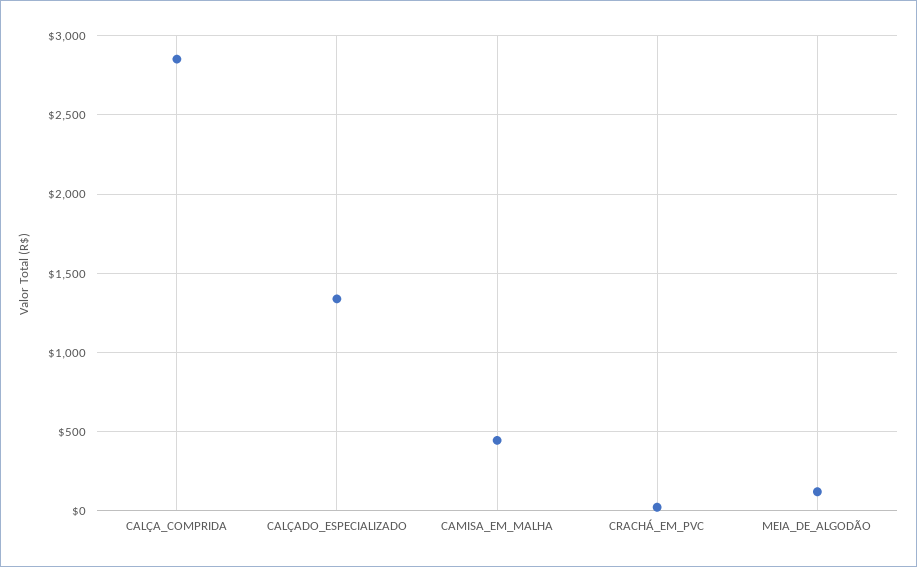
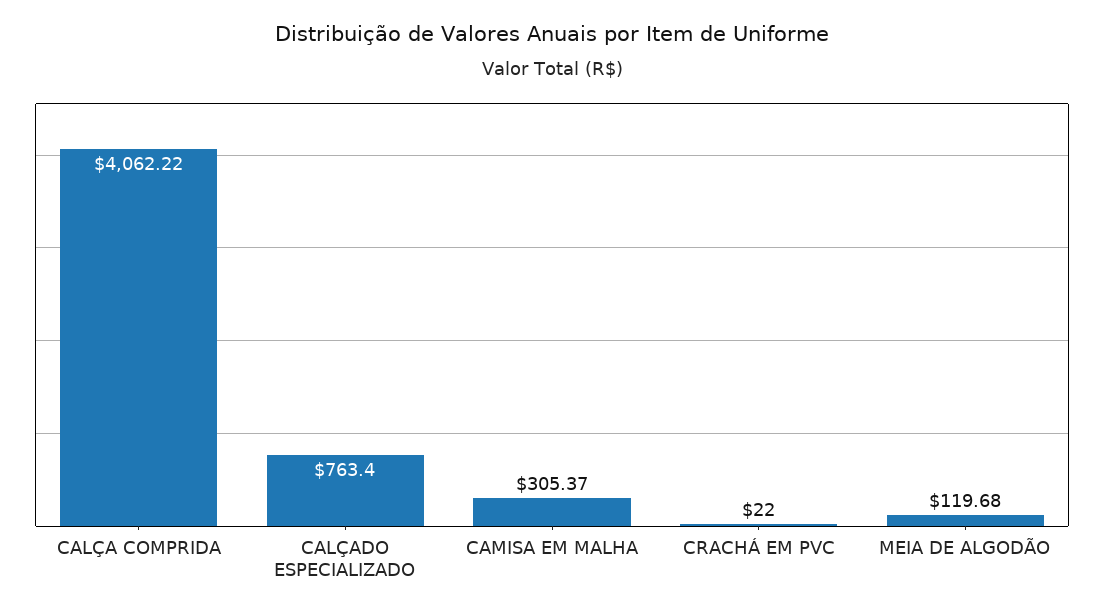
CALÇA_COMPRIDA: 2850 -> 4062.22
CALÇADO_ESPECIALIZADO: 1350 -> 763.4
CAMISA_EM_MALHA: 450 -> 305.37

